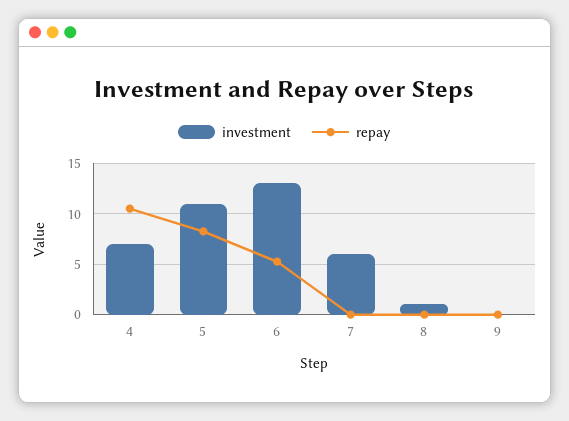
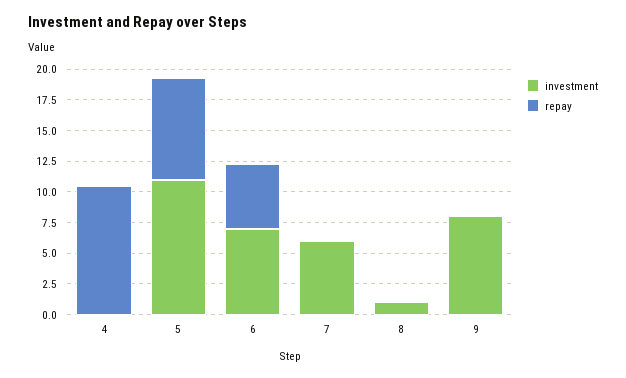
investment, 4: 7 -> 0
investment, 6: 13 -> 7.5
investment, 9: 0 -> 7.5

